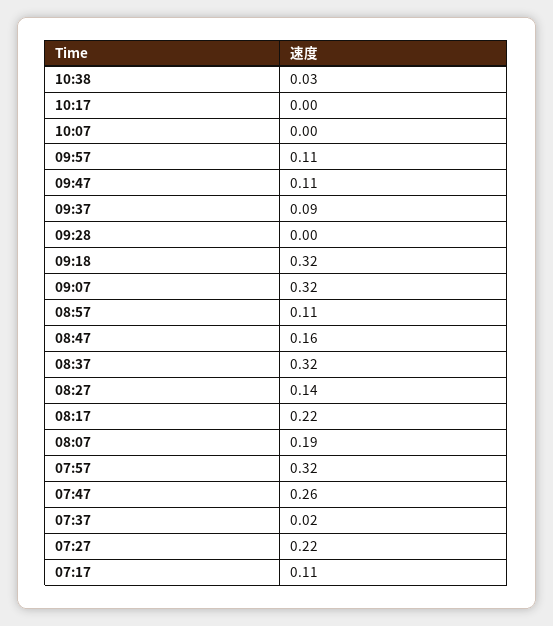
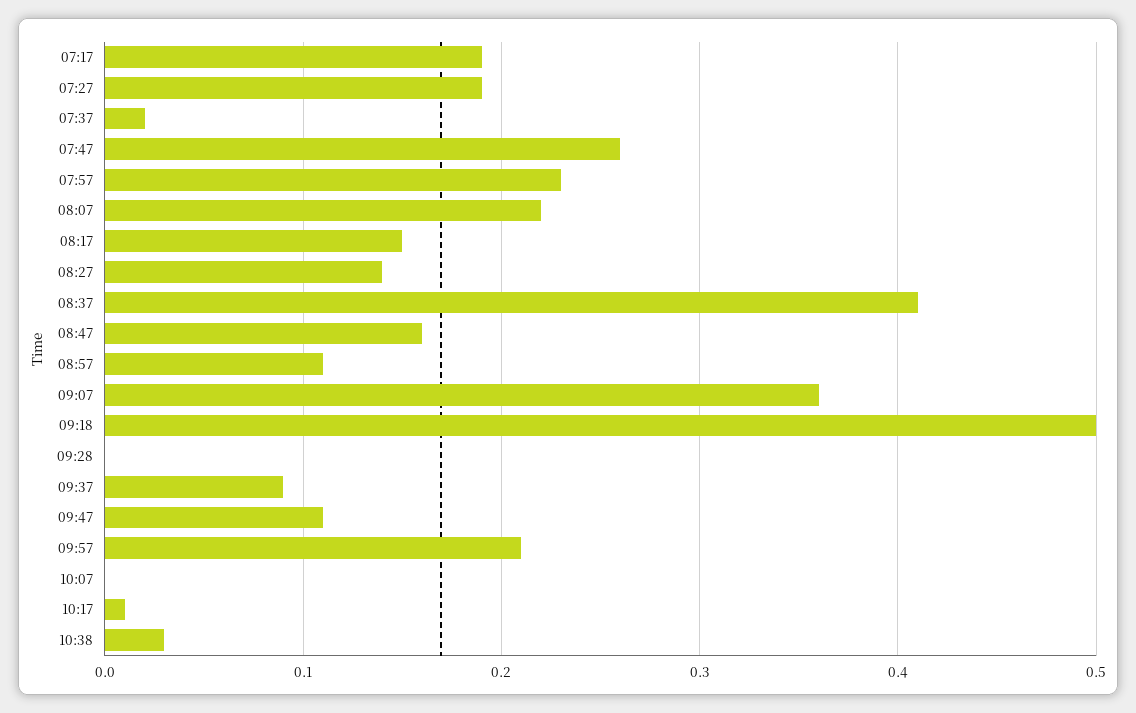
10:17: 0 -> 0.01
09:57: 0.11 -> 0.21
09:18: 0.32 -> 0.5
09:07: 0.32 -> 0.36
08:37: 0.32 -> 0.41
08:17: 0.22 -> 0.15
08:07: 0.19 -> 0.22
07:57: 0.32 -> 0.23
07:27: 0.22 -> 0.19
07:17: 0.11 -> 0.19

